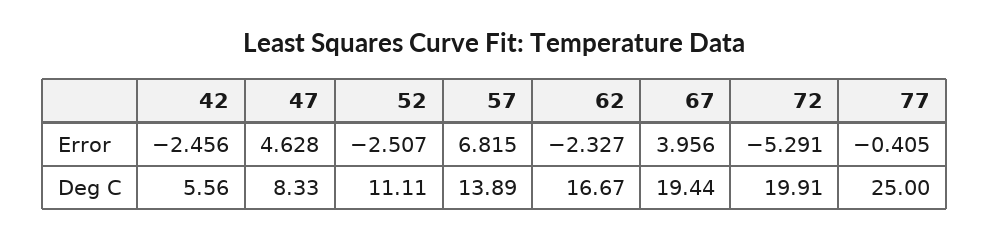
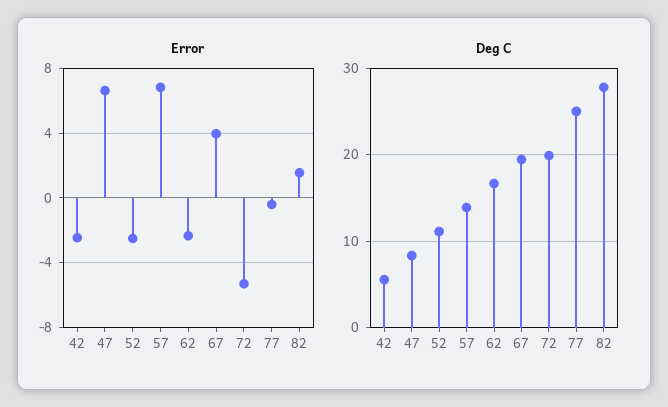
Error, 47: 4.628 -> 6.5
Error, 82: none -> 1.5
Deg C, 82: none -> 28

